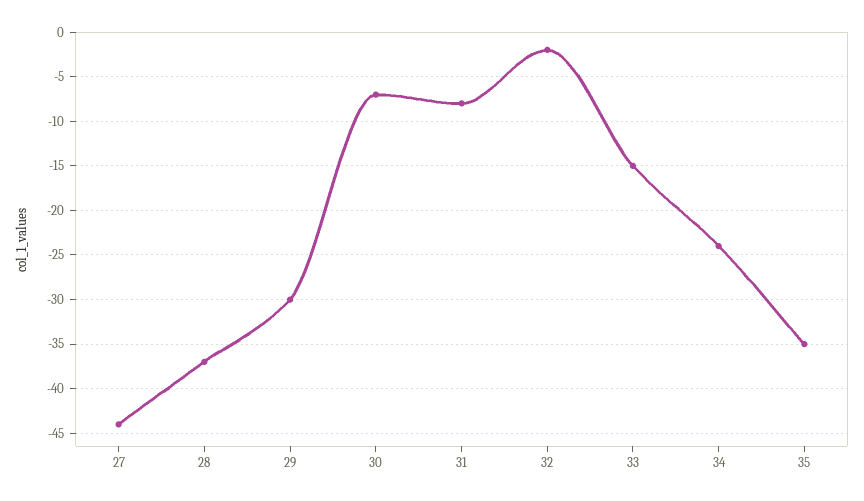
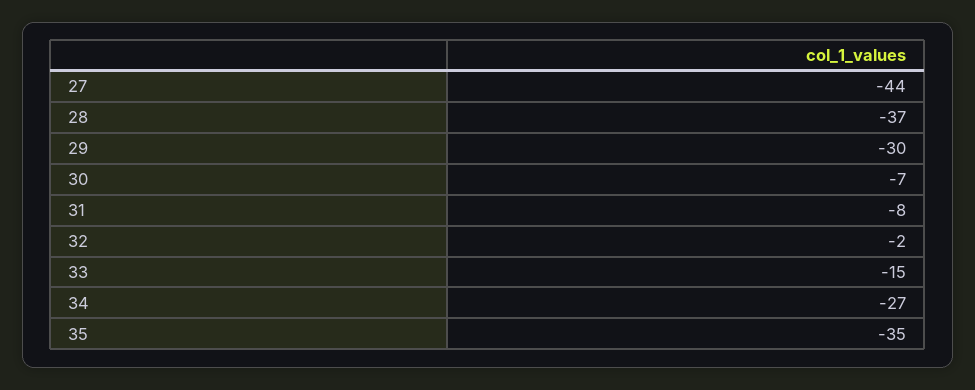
34: -24 -> -27

